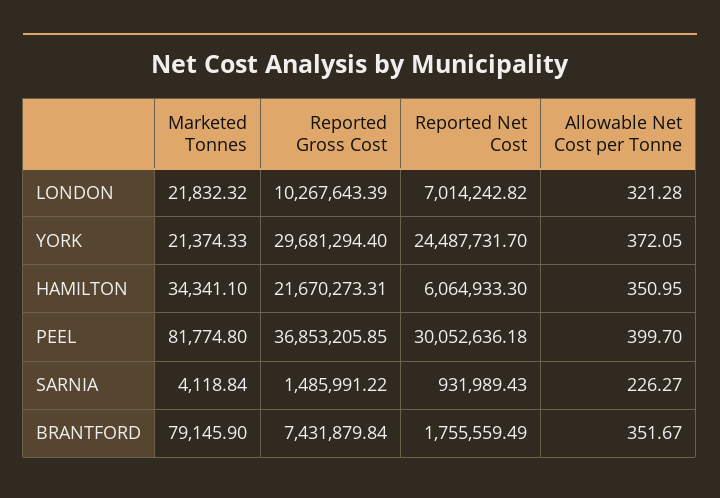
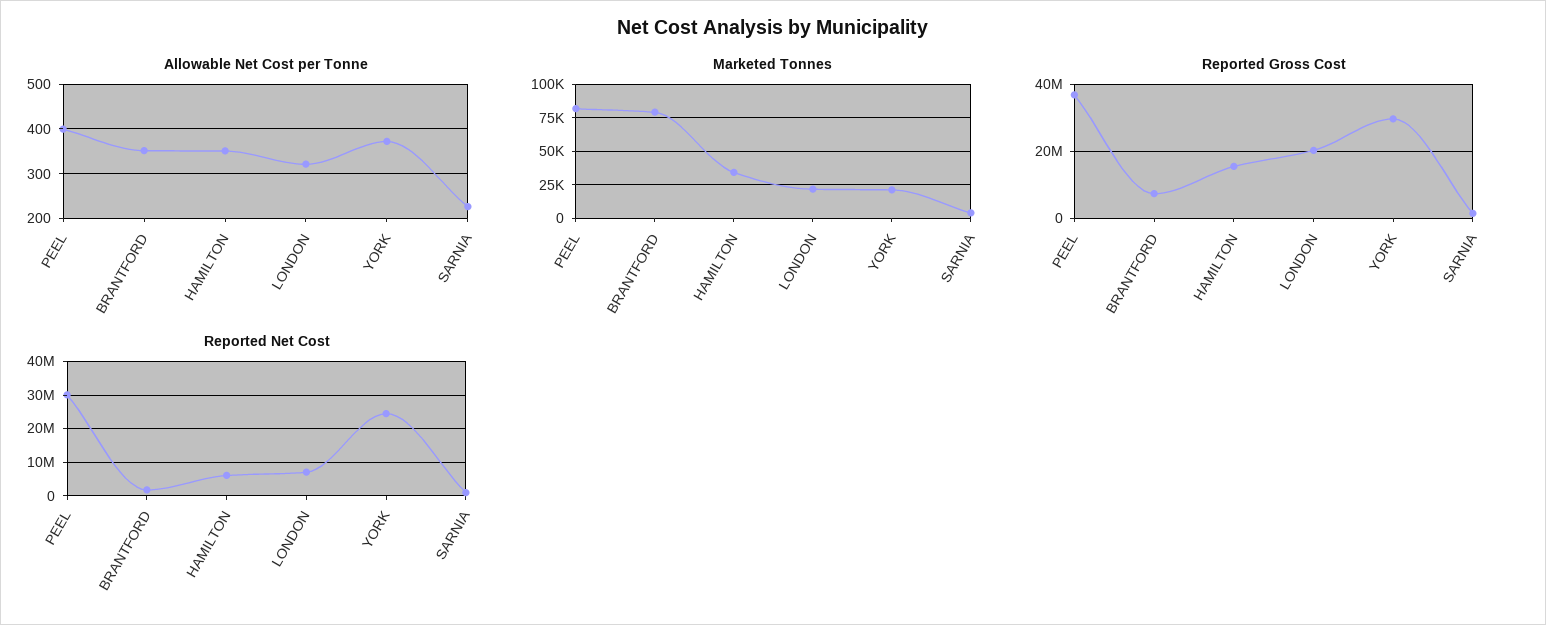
Reported Gross Cost, LONDON: 10267643.39 -> 20000000
Reported Gross Cost, HAMILTON: 21670273.31 -> 16000000

